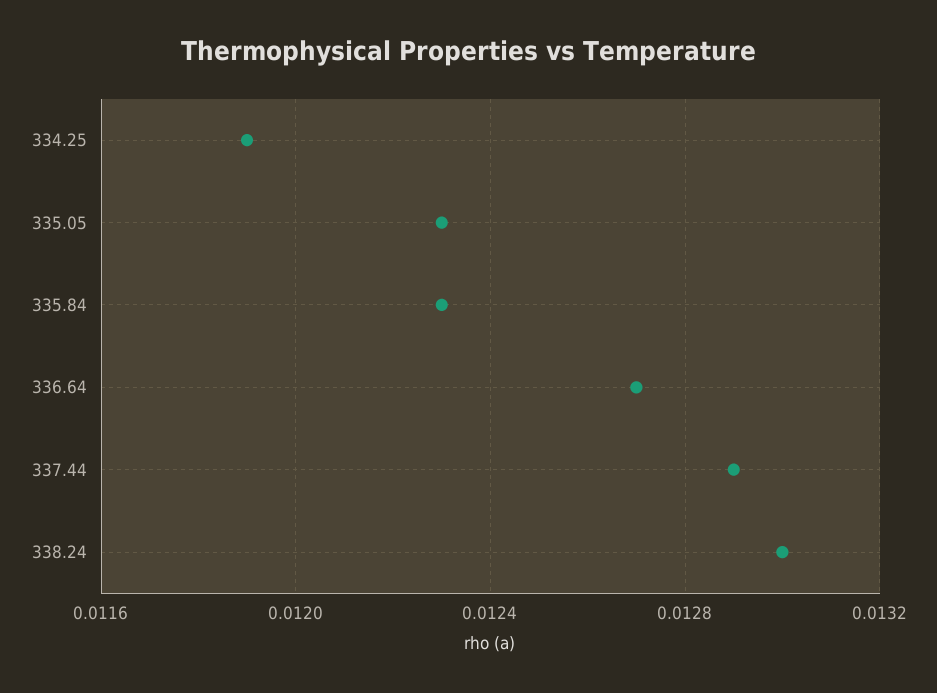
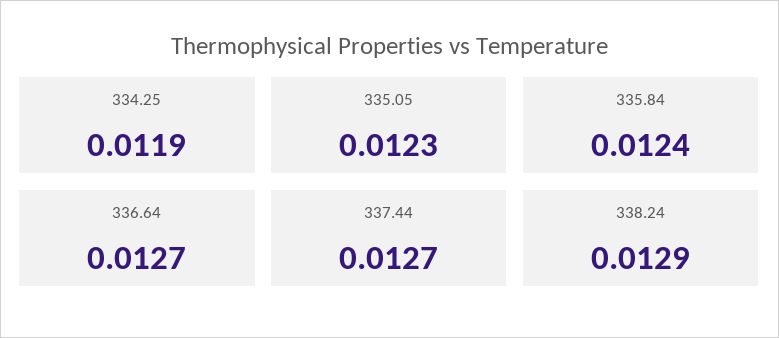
335.84: 0.0123 -> 0.0124
337.44: 0.0129 -> 0.0127
338.24: 0.013 -> 0.0129

